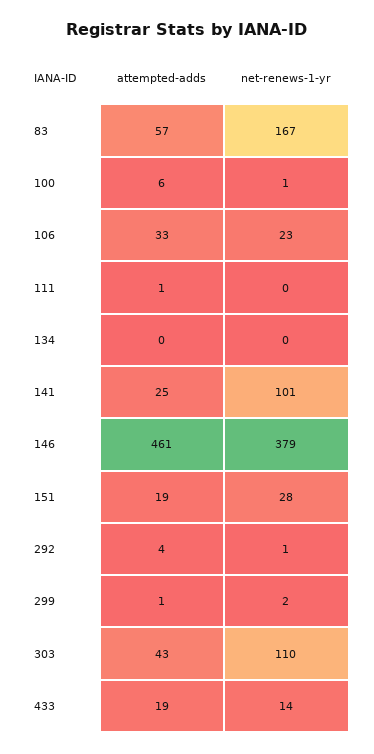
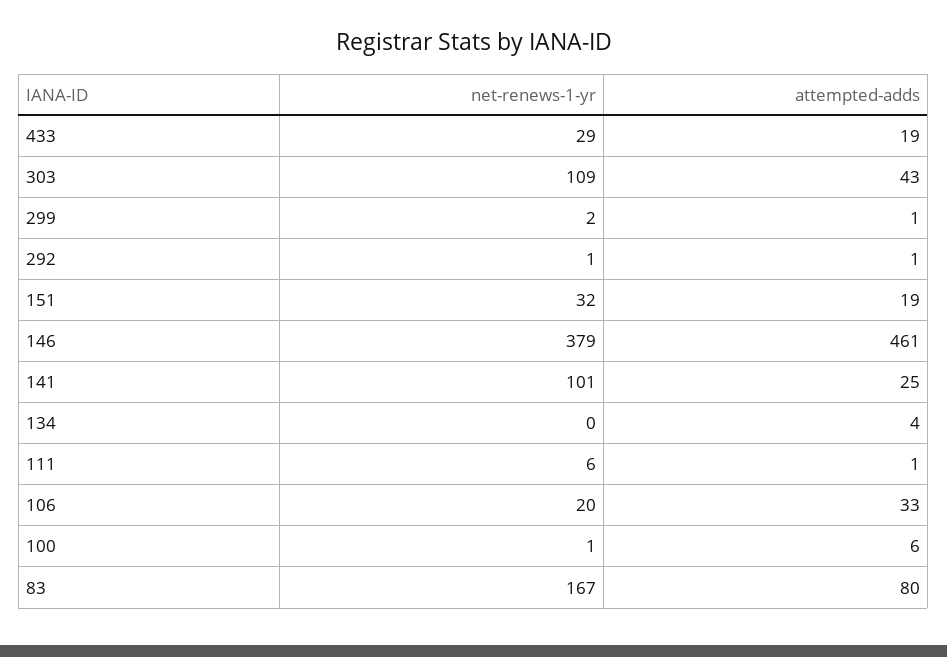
attempted-adds, 83: 57 -> 80
net-renews-1-yr, 106: 23 -> 20
net-renews-1-yr, 111: 0 -> 6
attempted-adds, 134: 0 -> 4
net-renews-1-yr, 151: 28 -> 32
attempted-adds, 292: 4 -> 1
net-renews-1-yr, 303: 110 -> 109
net-renews-1-yr, 433: 14 -> 29

